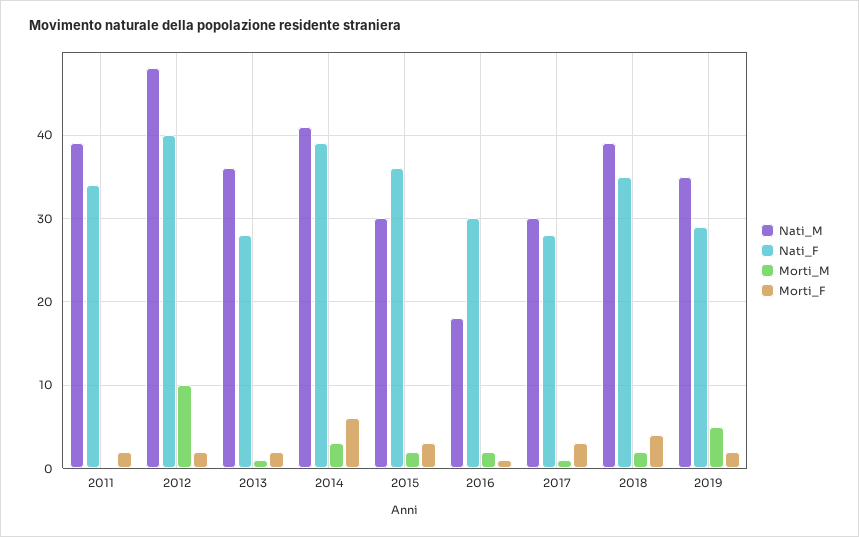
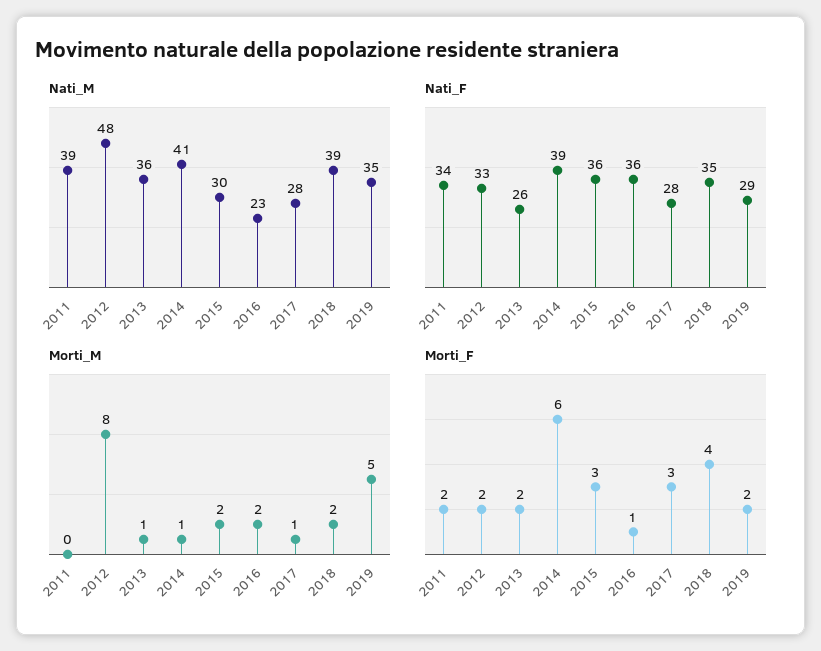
Nati_F, 2012: 40 -> 33
Morti_M, 2012: 10 -> 8
Nati_F, 2013: 28 -> 26
Morti_M, 2014: 3 -> 1
Nati_M, 2016: 18 -> 23
Nati_F, 2016: 30 -> 36
Nati_M, 2017: 30 -> 28

